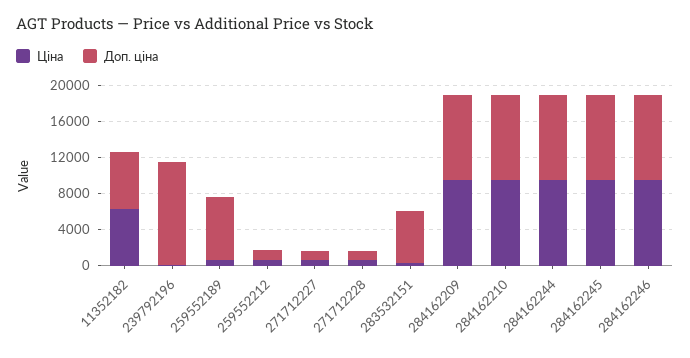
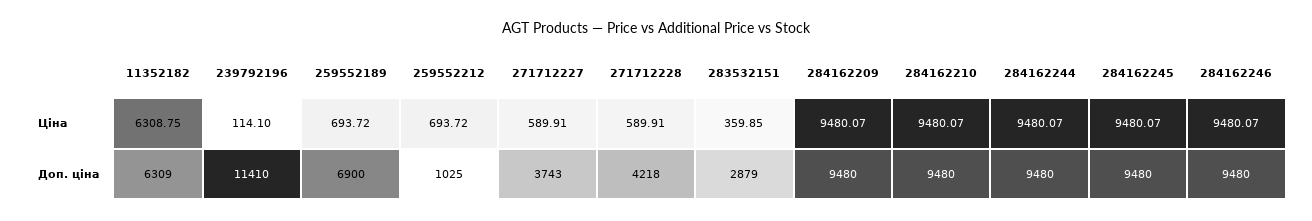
Доп. ціна, 271712227: 1000 -> 3743
Доп. ціна, 271712228: 1000 -> 4218
Доп. ціна, 283532151: 6000 -> 2879

